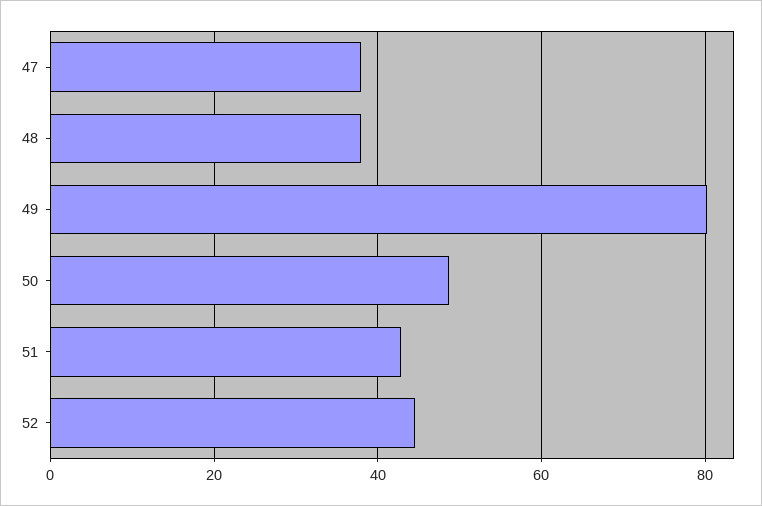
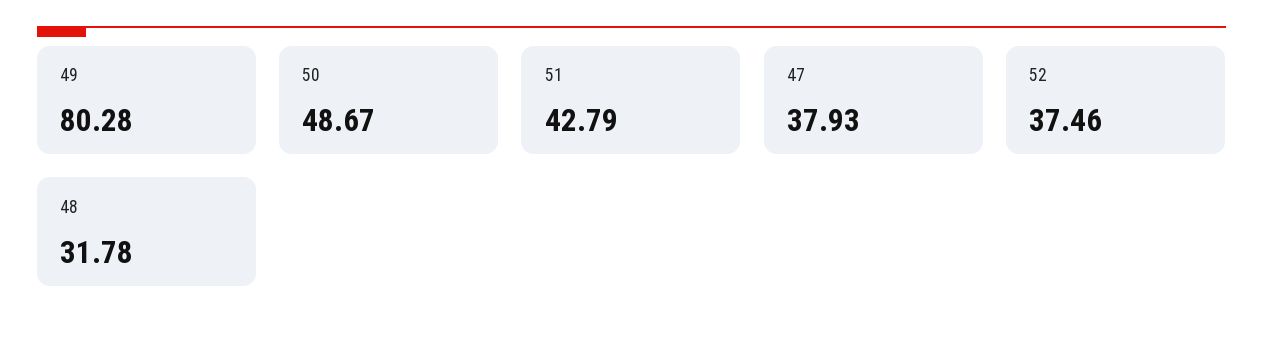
48: 38 -> 31.78
52: 44 -> 37.46

